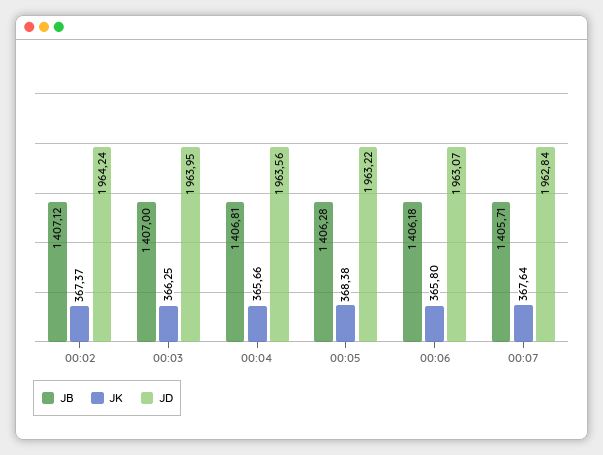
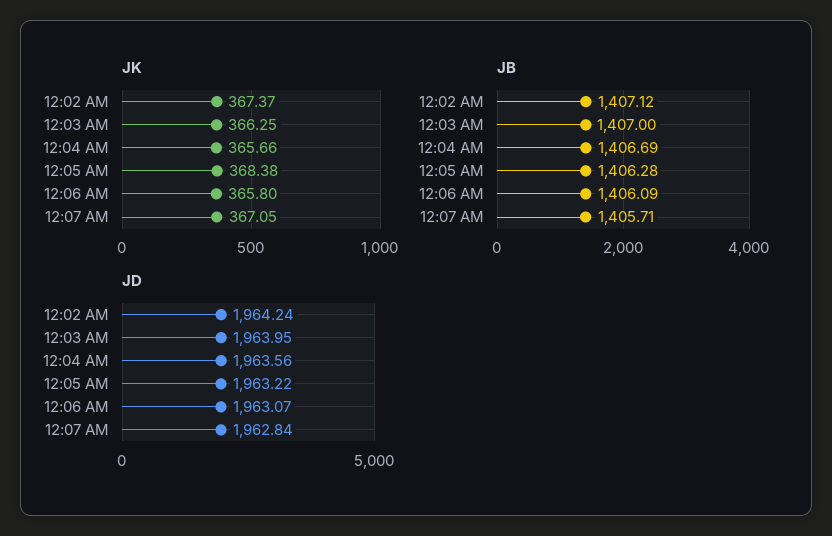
JB, 00:04: 1406.81 -> 1406.69
JB, 00:06: 1406.18 -> 1406.09
JK, 00:07: 367.64 -> 367.05

